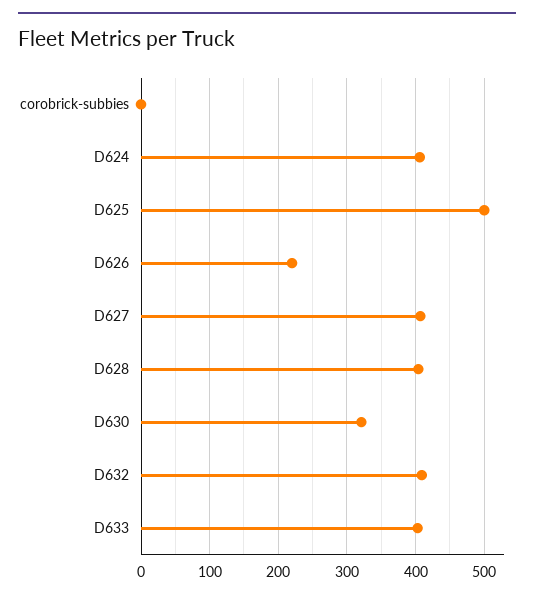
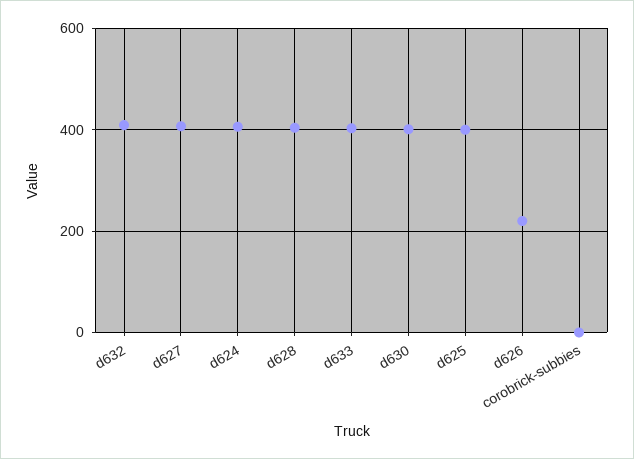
D625: 500 -> 400
D630: 320 -> 400

